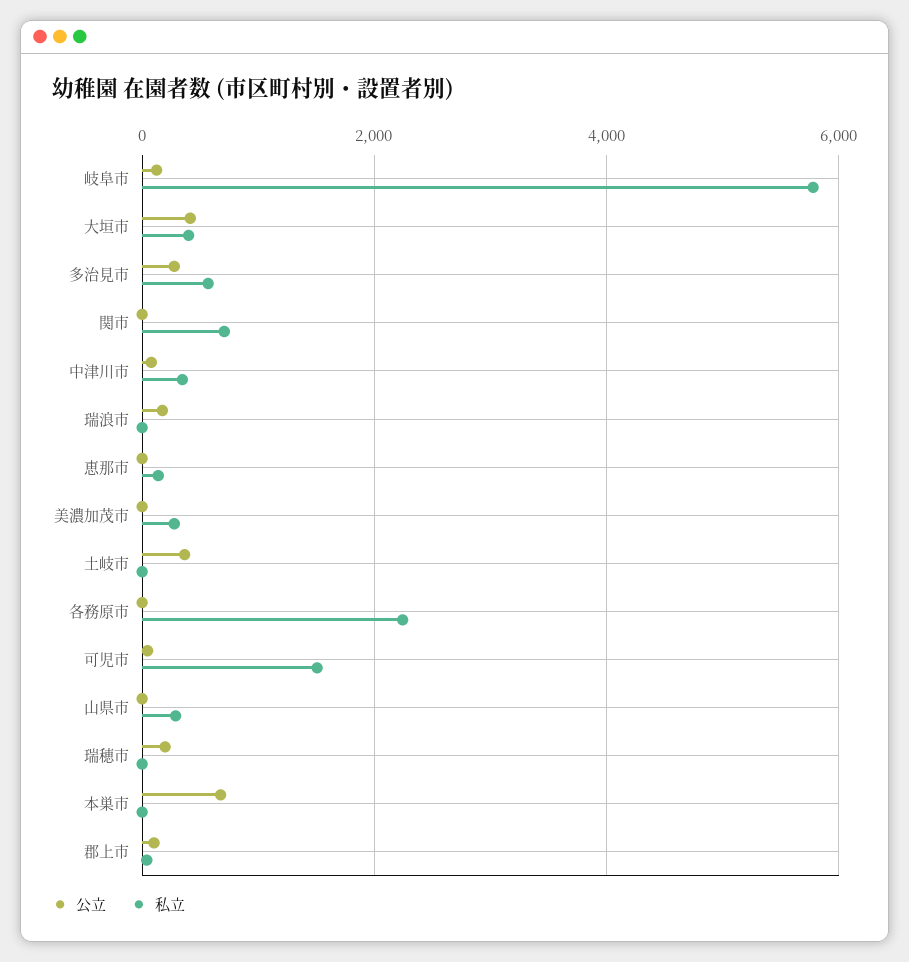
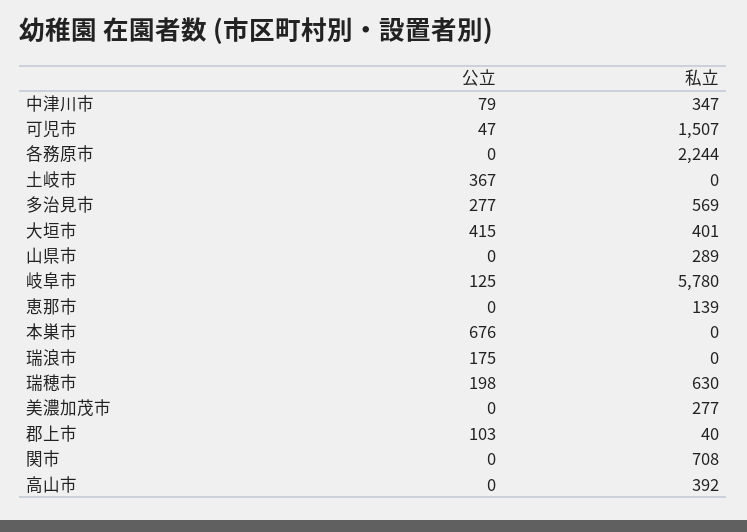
私立, 瑞穂市: 0 -> 630
公立, 高山市: none -> 0
私立, 高山市: none -> 392

